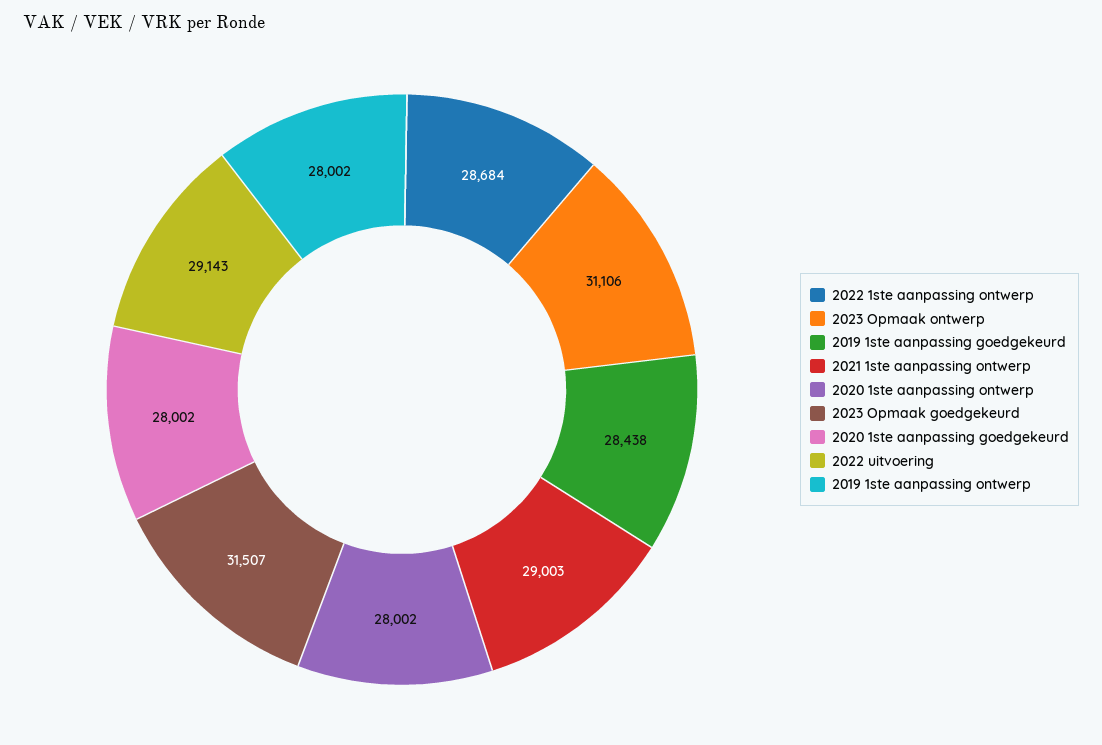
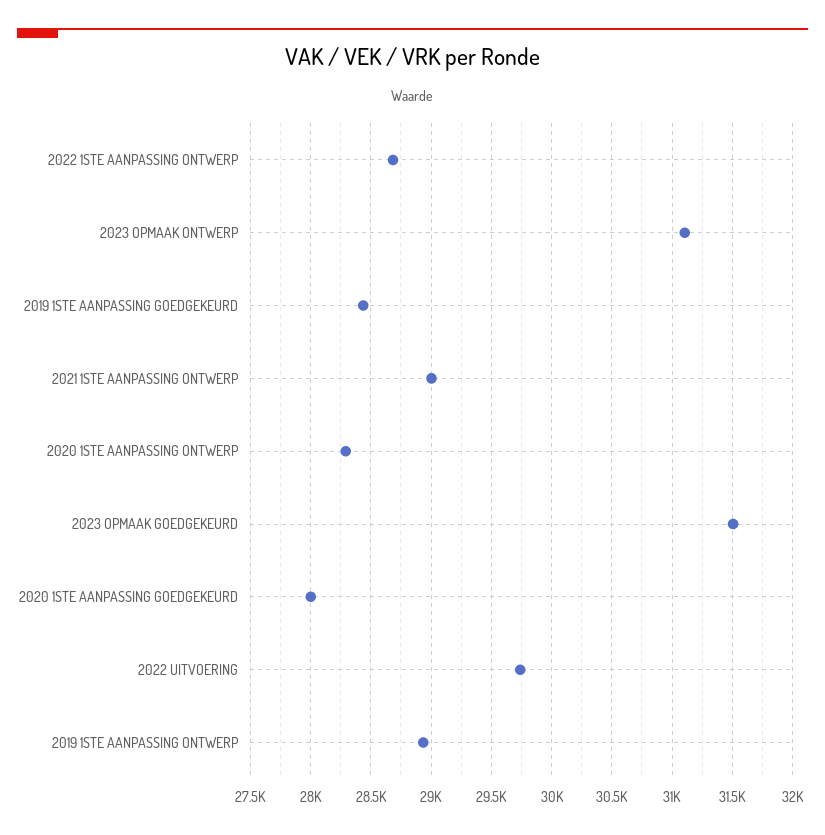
2020 1ste aanpassing ontwerp: 28002 -> 28300
2022 uitvoering: 29143 -> 29750
2019 1ste aanpassing ontwerp: 28002 -> 28950

